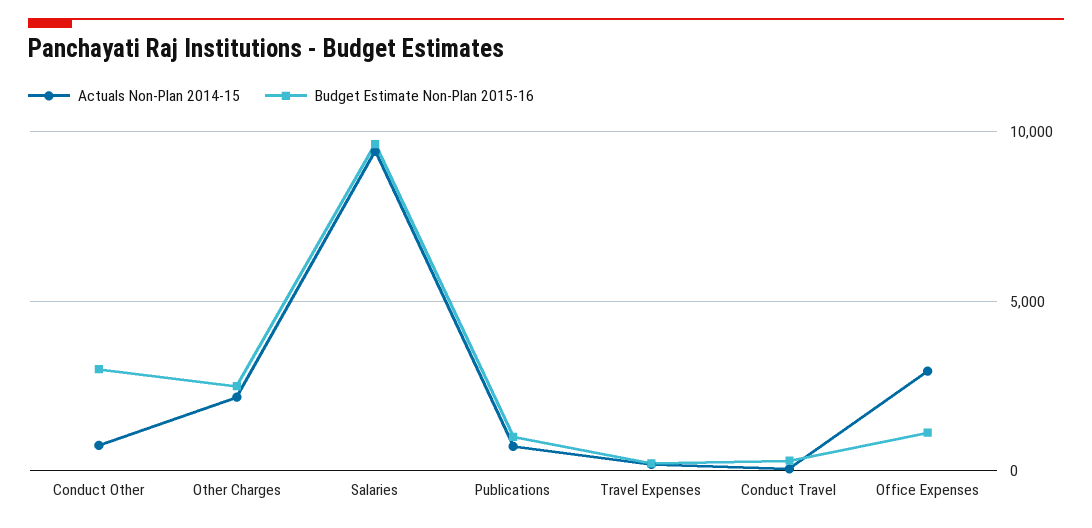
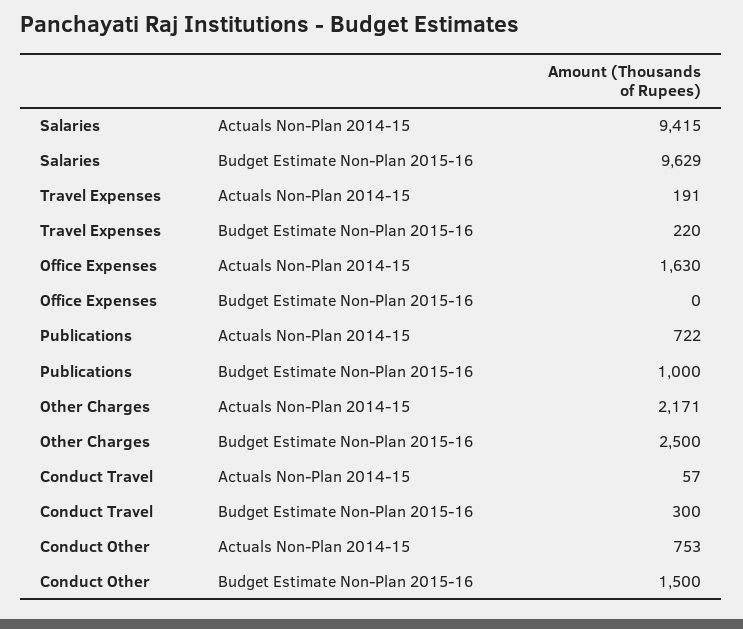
Budget Estimate Non-Plan 2015-16, Conduct Other: 3000 -> 1500
Actuals Non-Plan 2014-15, Office Expenses: 3000 -> 1630
Budget Estimate Non-Plan 2015-16, Office Expenses: 1000 -> 0

